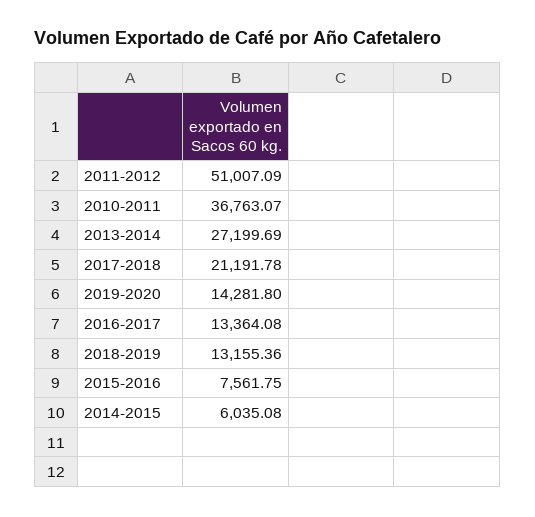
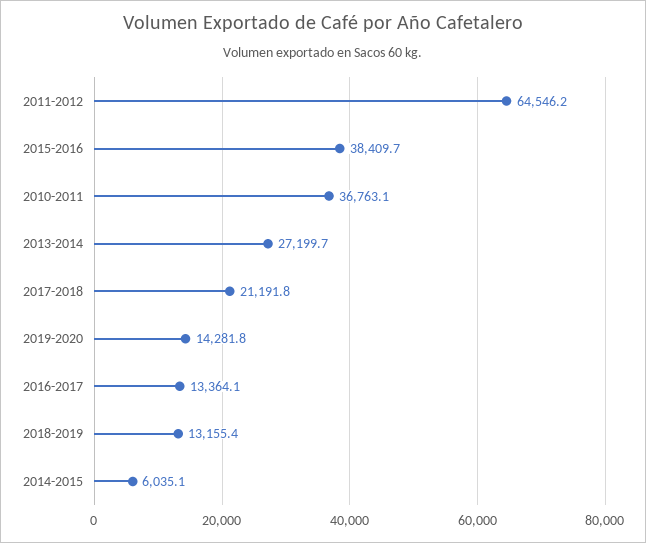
2011-2012: 51007.09 -> 64546.2
2015-2016: 7561.75 -> 38409.7

